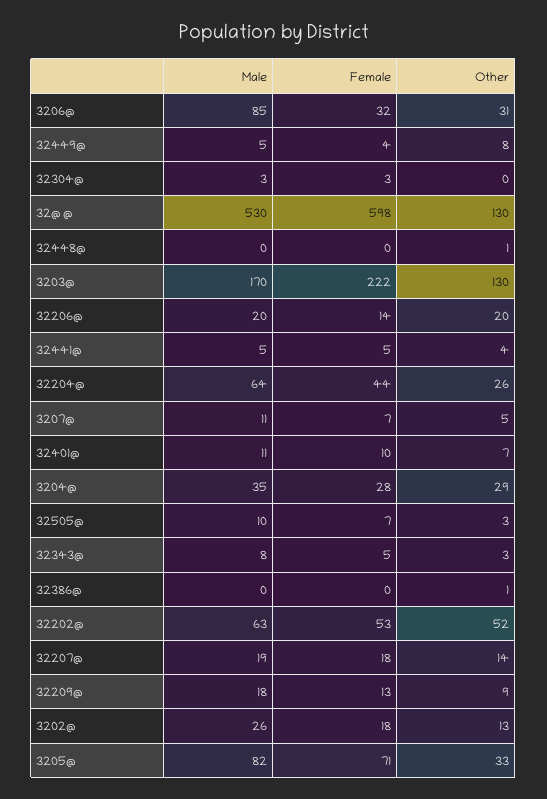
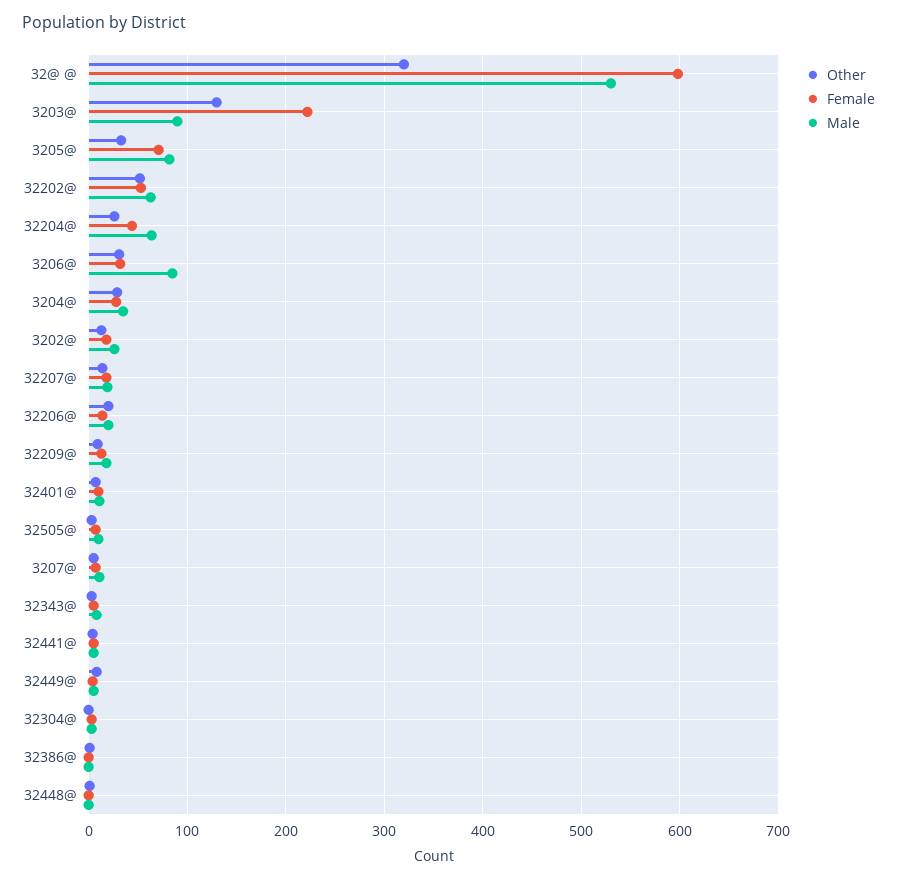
Other, 32@ @: 130 -> 320
Male, 3203@: 170 -> 90

